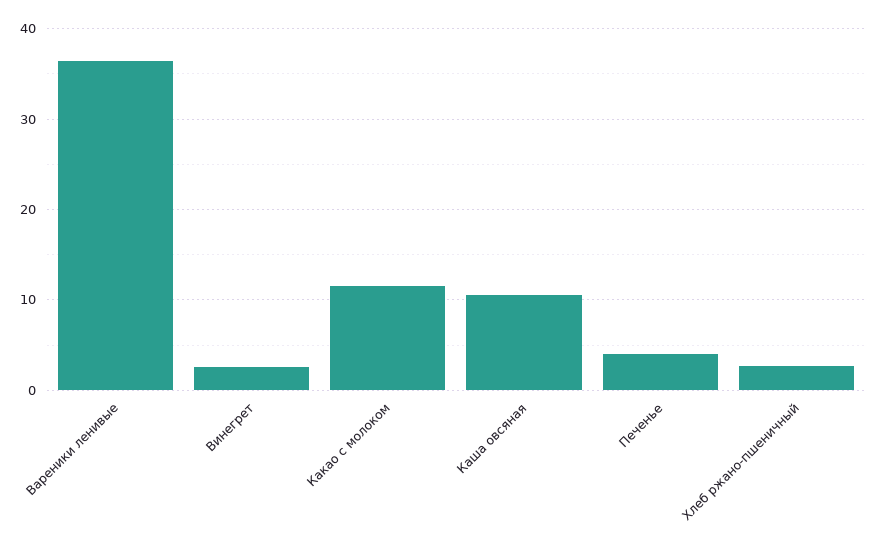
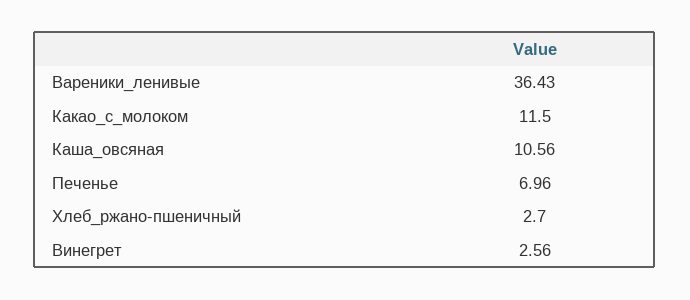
Печенье: 4 -> 6.96

